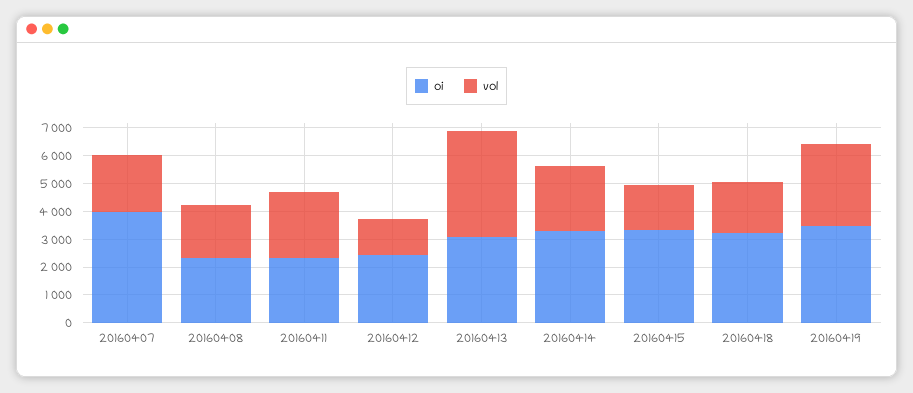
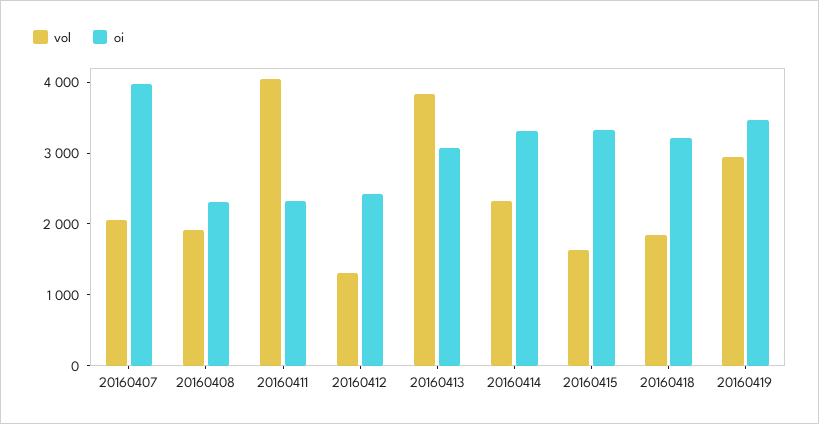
vol, 20160411: 2500 -> 4000

